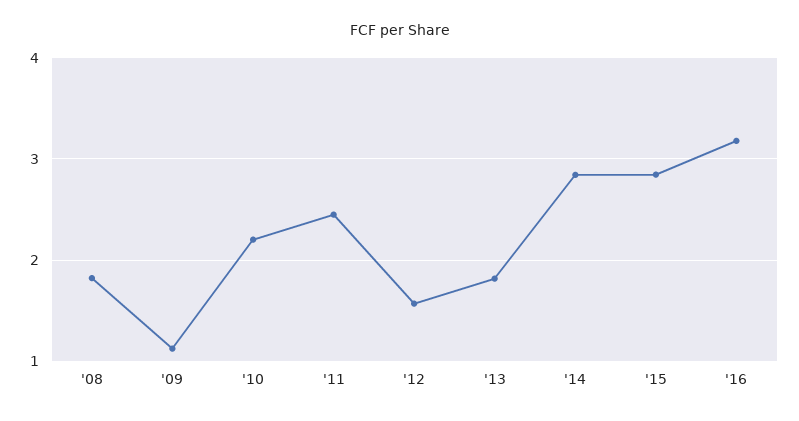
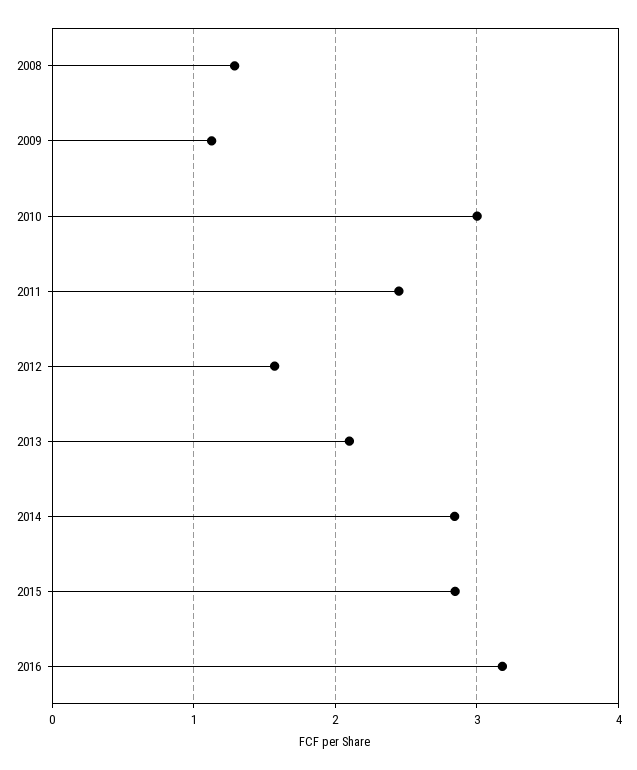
'08: 1.8 -> 1.3
'10: 2.2 -> 3
'13: 1.8 -> 2.1

